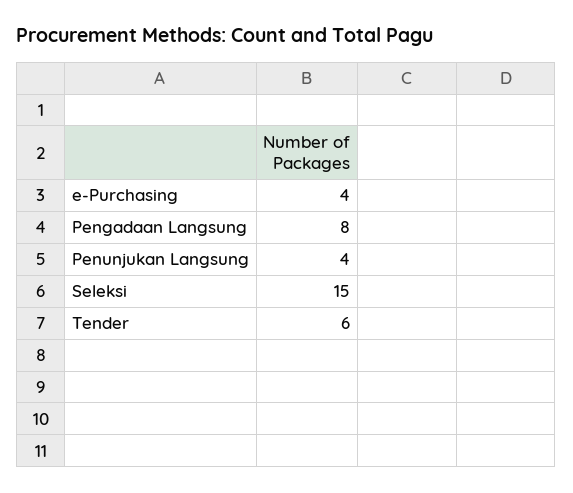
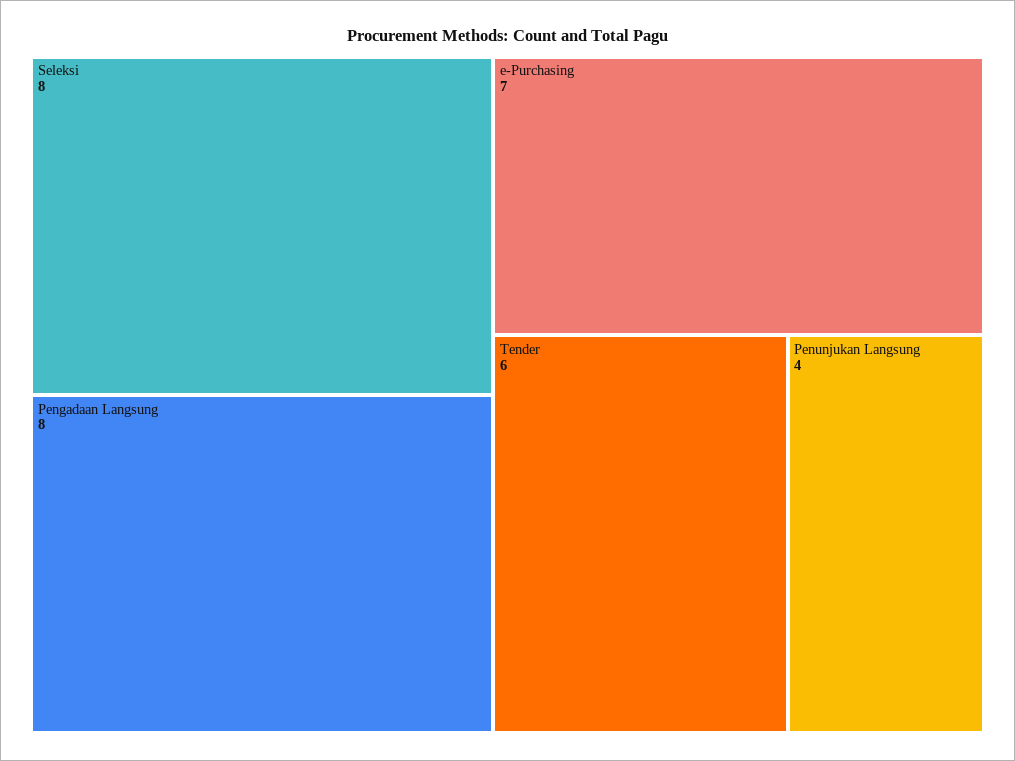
e-Purchasing: 4 -> 7
Seleksi: 15 -> 8

